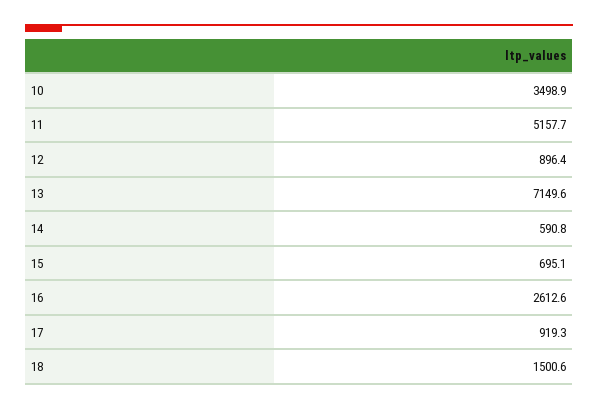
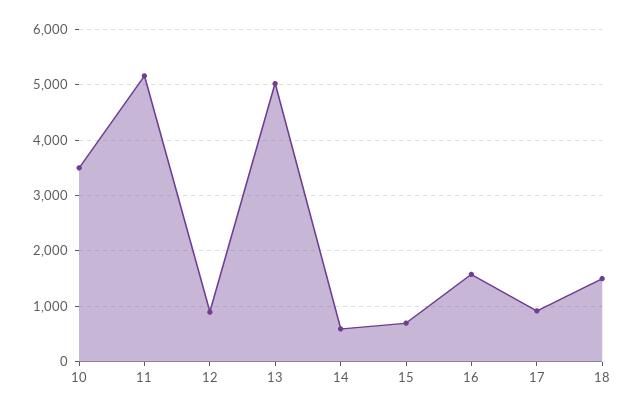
13: 7149.6 -> 5000
16: 2612.6 -> 1600

